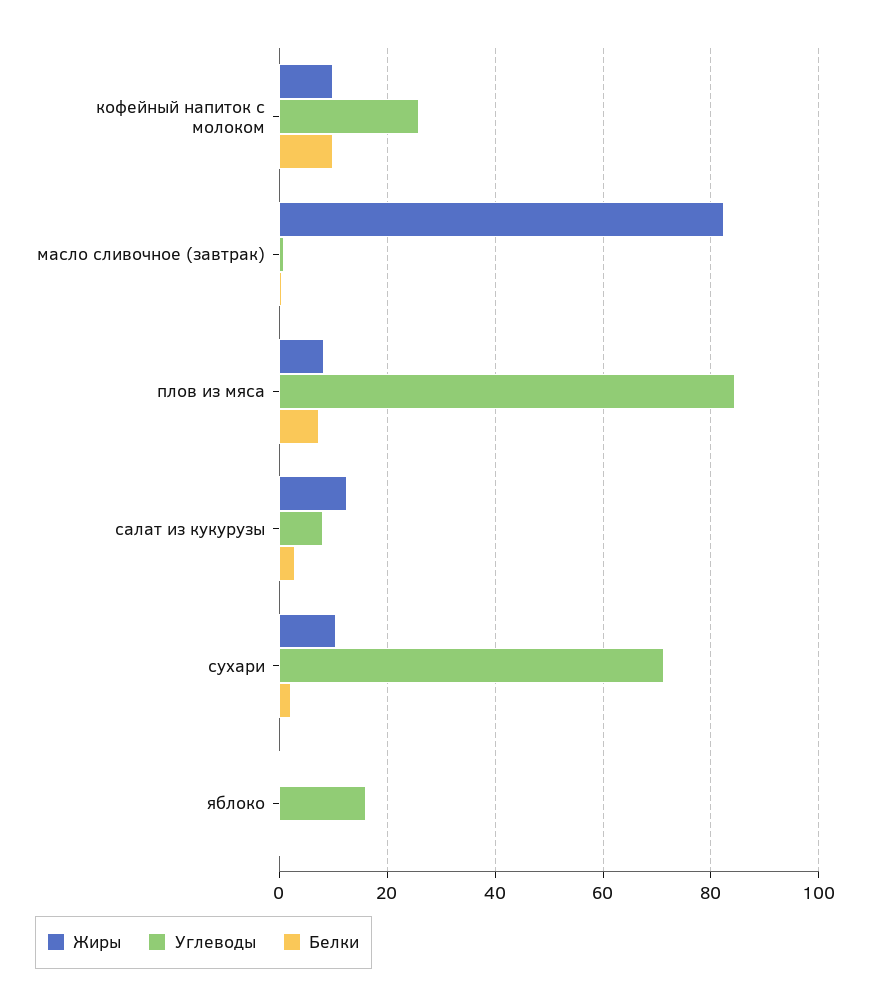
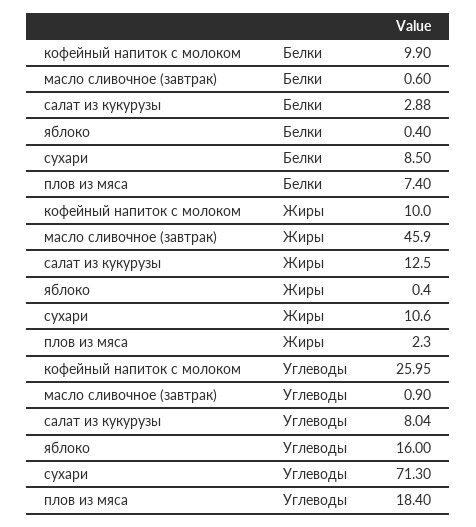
Жиры, масло сливочное (завтрак): 82 -> 45.9
Жиры, плов из мяса: 8 -> 2.3
Углеводы, плов из мяса: 84 -> 18.4
Белки, сухари: 2 -> 8.5

